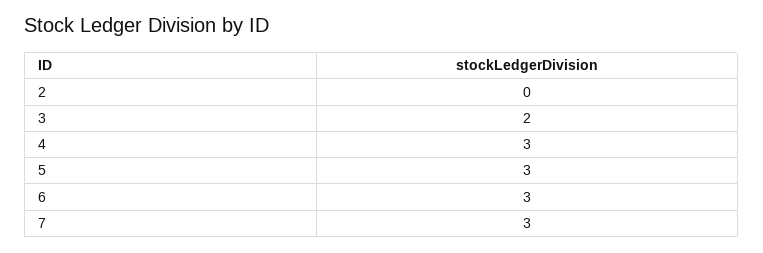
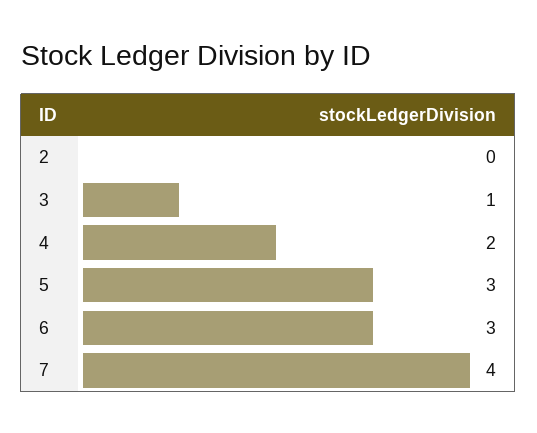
3: 2 -> 1
4: 3 -> 2
7: 3 -> 4

